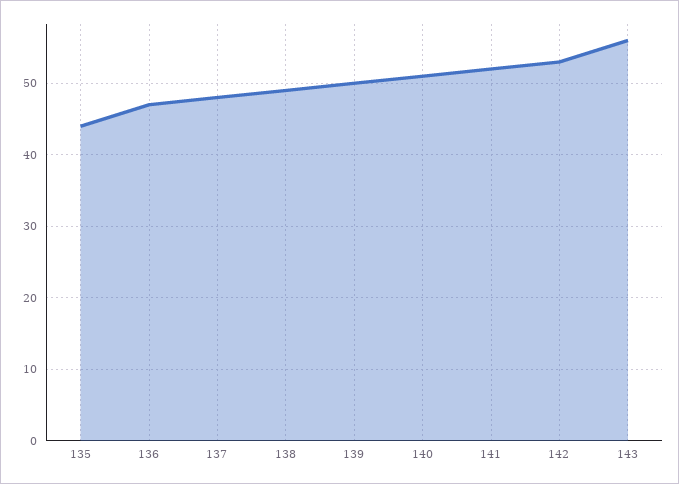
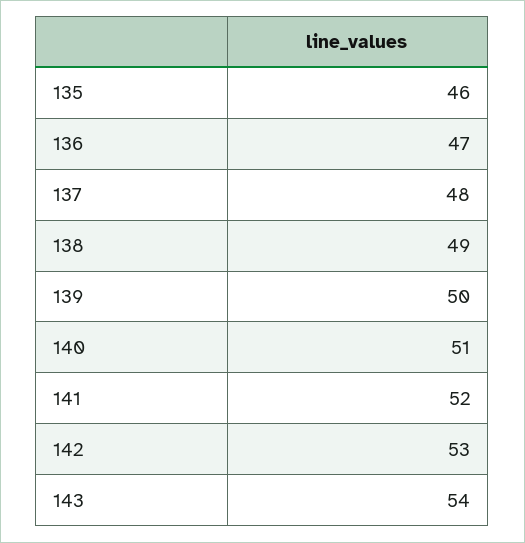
135: 44 -> 46
143: 56 -> 54

